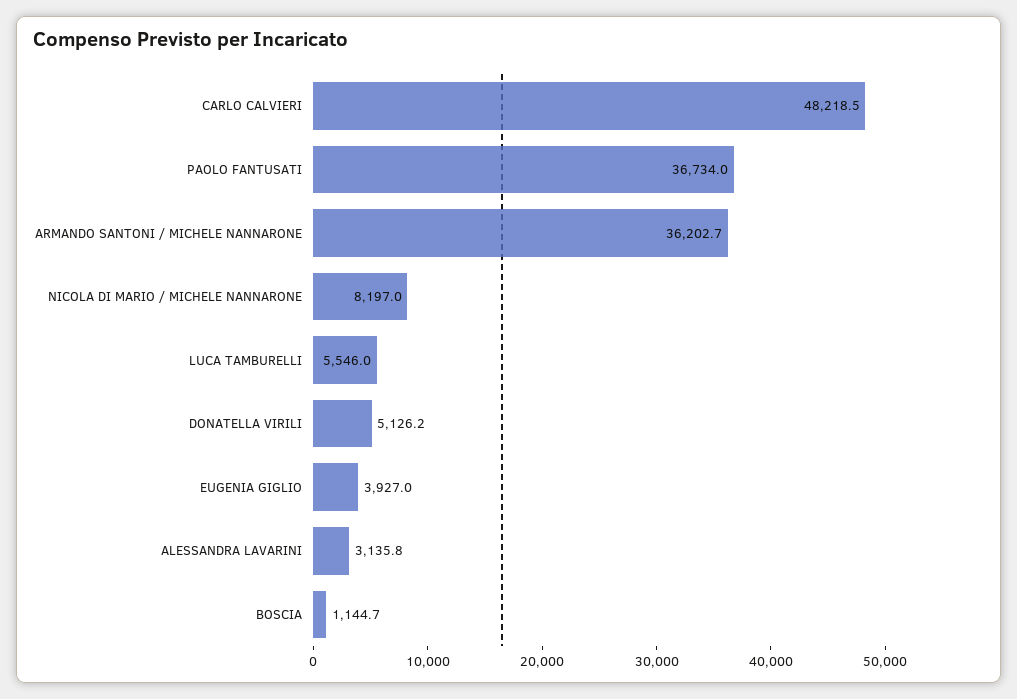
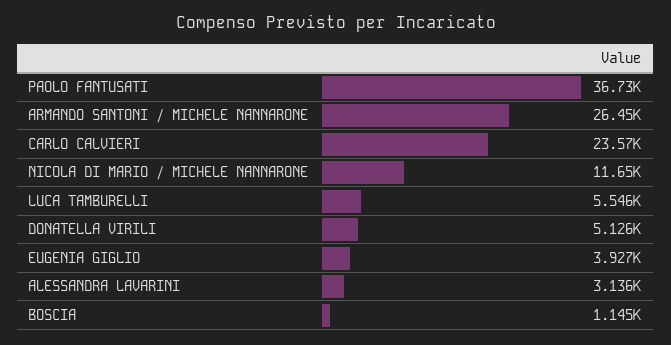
CARLO CALVIERI: 48218.5 -> 23570
ARMANDO SANTONI / MICHELE NANNARONE: 36202.7 -> 26450
NICOLA DI MARIO / MICHELE NANNARONE: 8197 -> 11650

